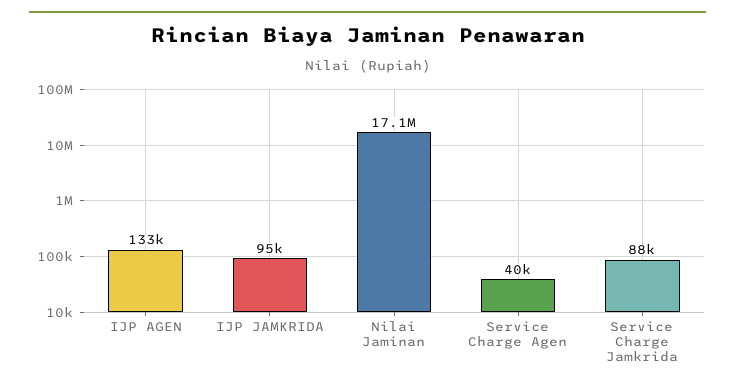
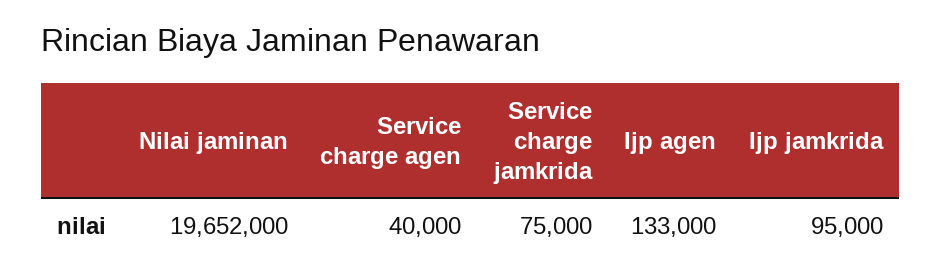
Nilai Jaminan: 17100000 -> 19652000
Service Charge Jamkrida: 88000 -> 75000

